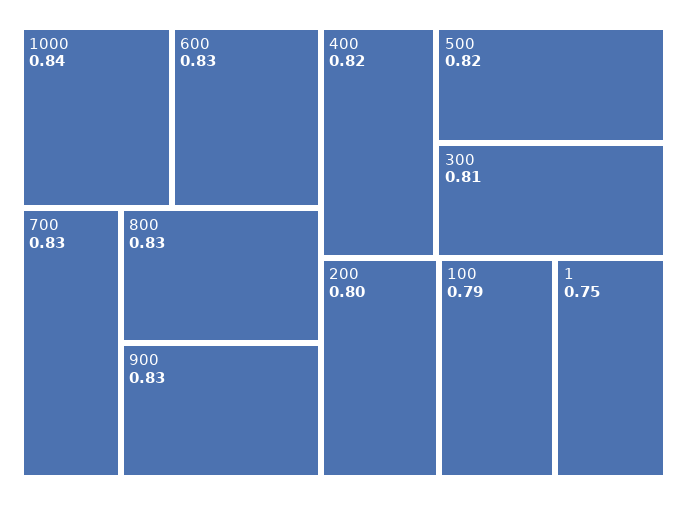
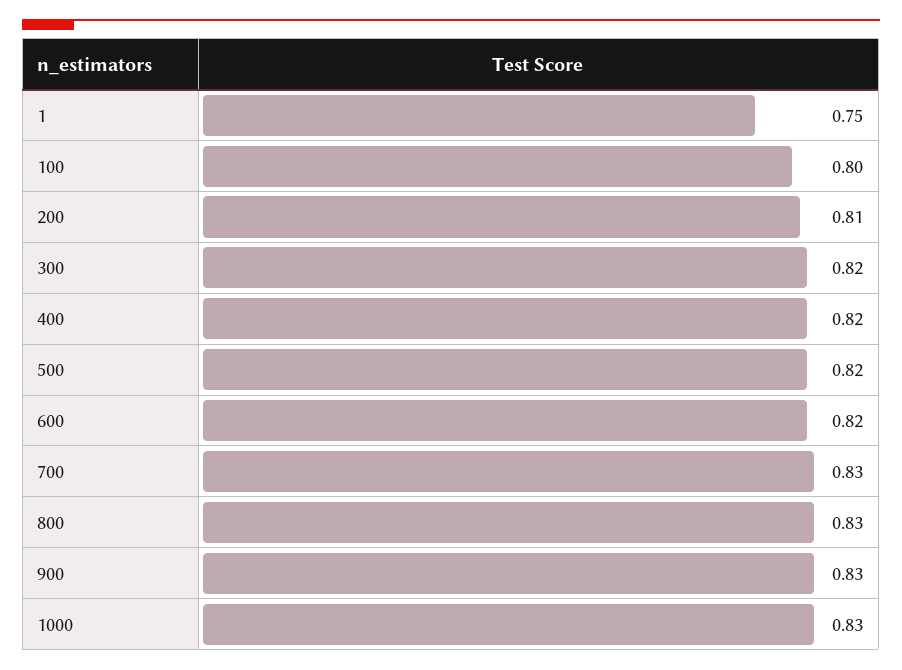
1000: 0.84 -> 0.83
600: 0.83 -> 0.82
300: 0.81 -> 0.82
200: 0.8 -> 0.81
100: 0.79 -> 0.8

